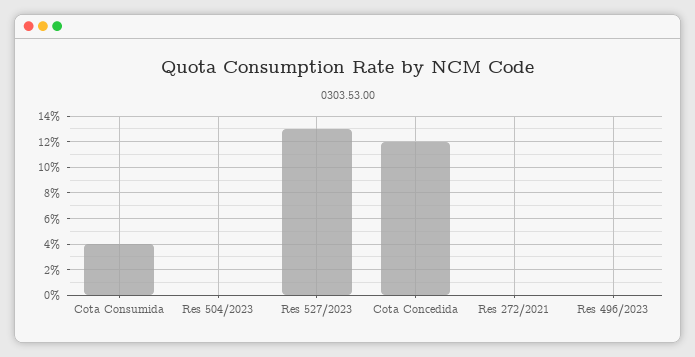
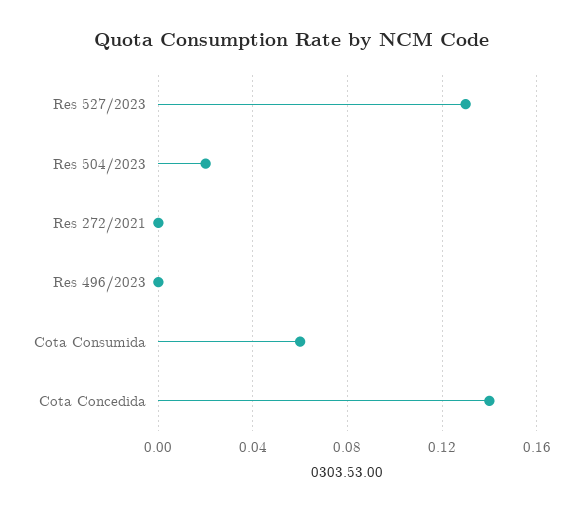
Cota Consumida: 0.04 -> 0.06
Res 504/2023: 0 -> 0.02
Cota Concedida: 0.12 -> 0.14

